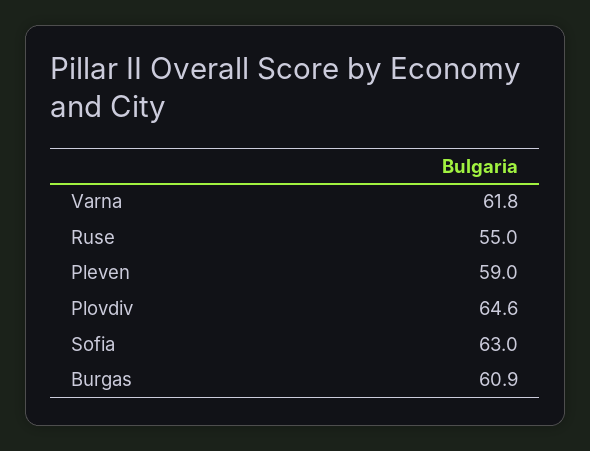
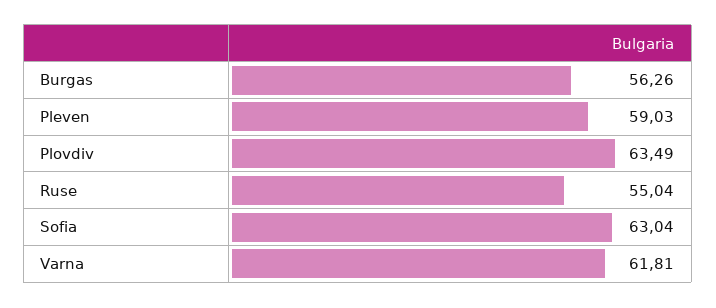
Plovdiv: 64.6 -> 63.49
Burgas: 60.9 -> 56.26

